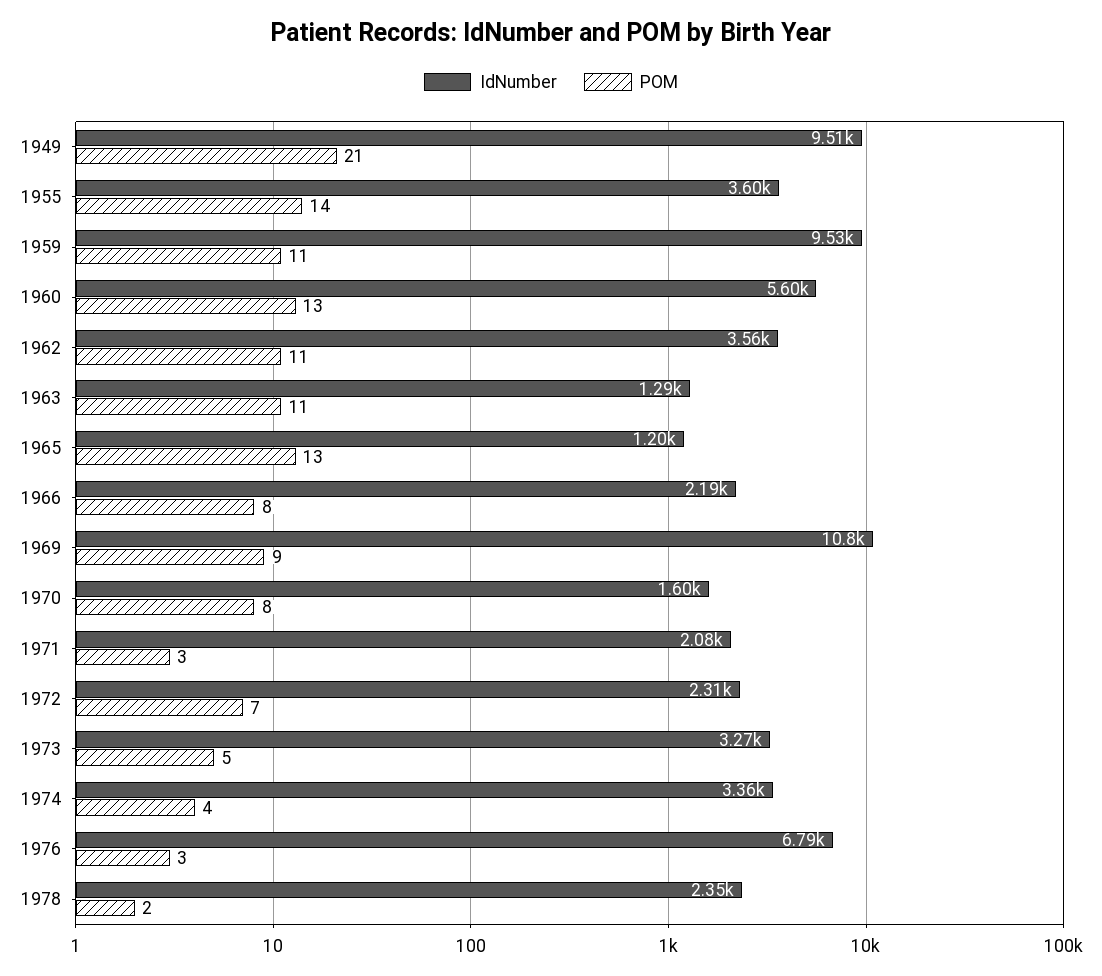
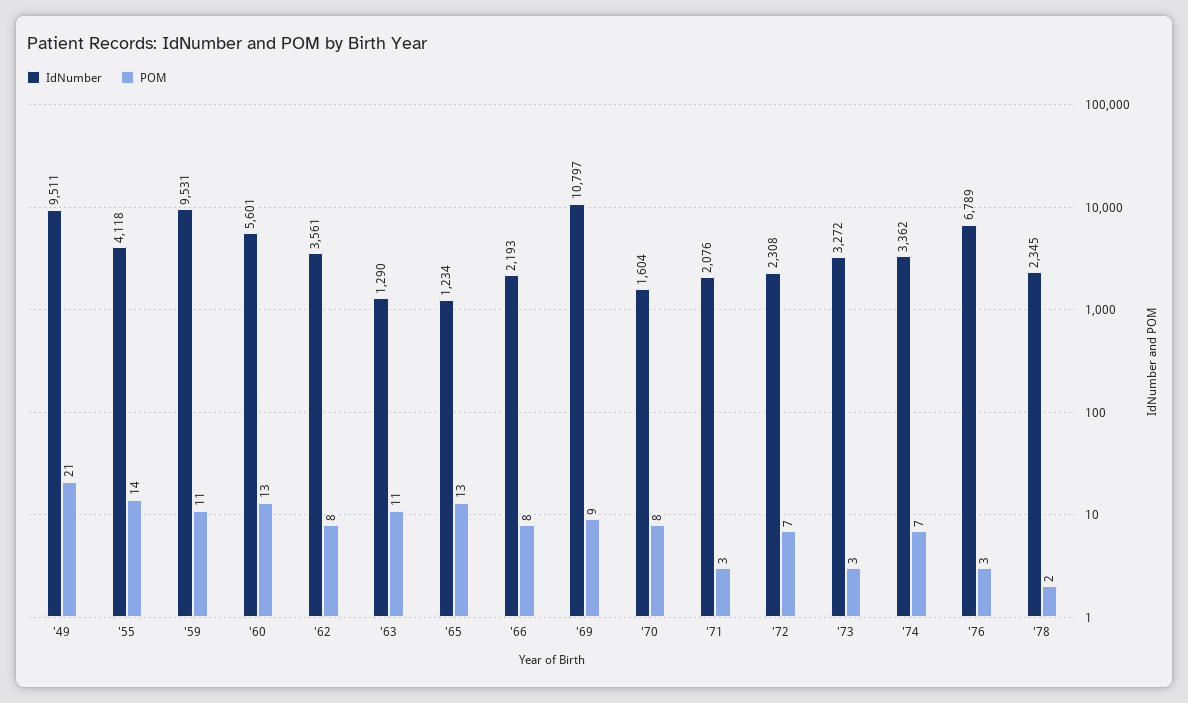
IdNumber, 1955: 3600 -> 4118
POM, 1962: 11 -> 8
IdNumber, 1965: 1200 -> 1234
POM, 1973: 5 -> 3
POM, 1974: 4 -> 7

